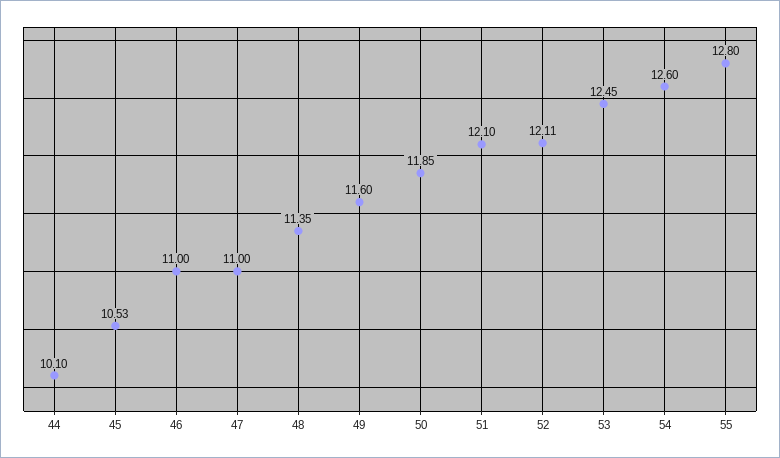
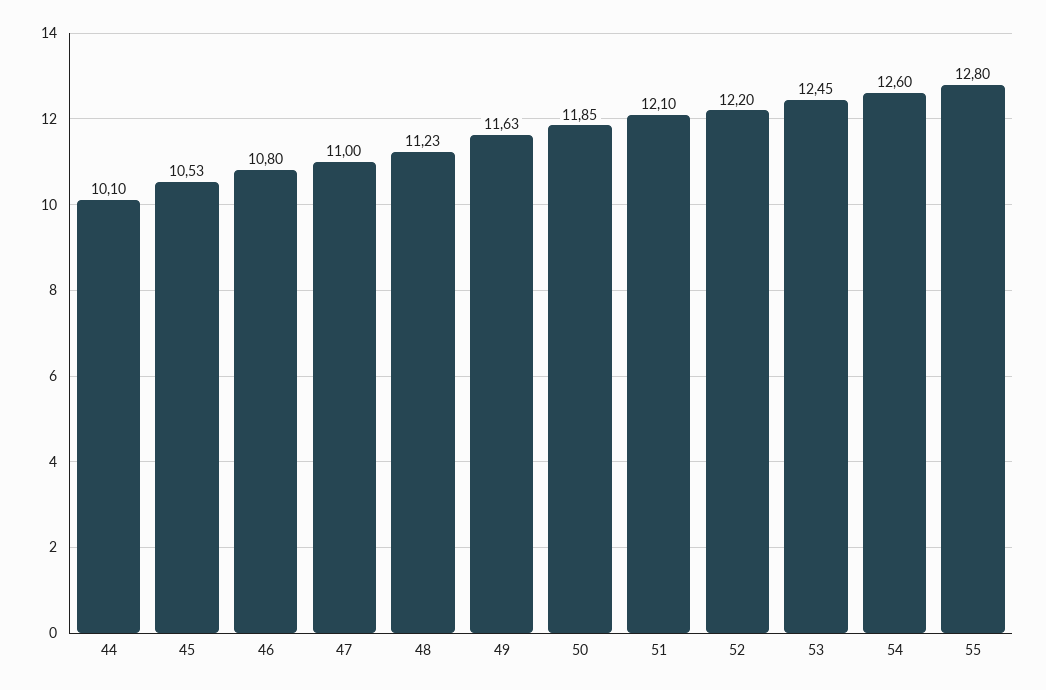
46: 11 -> 10.8
48: 11.35 -> 11.23
49: 11.6 -> 11.63
52: 12.11 -> 12.2

